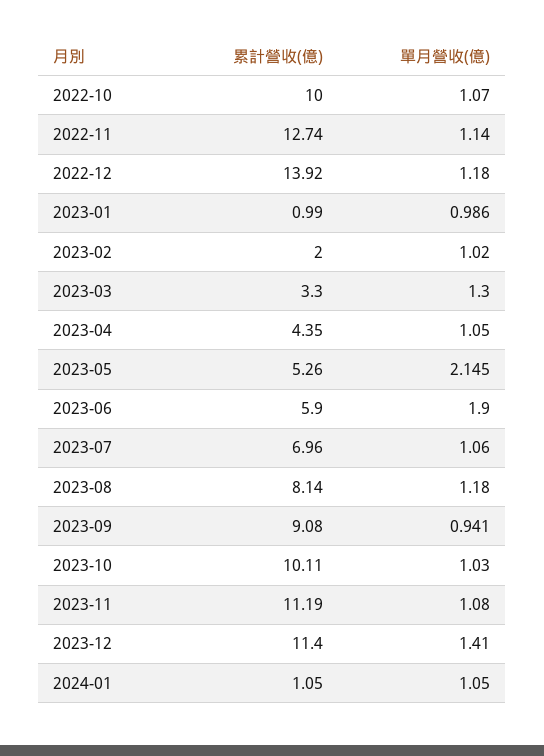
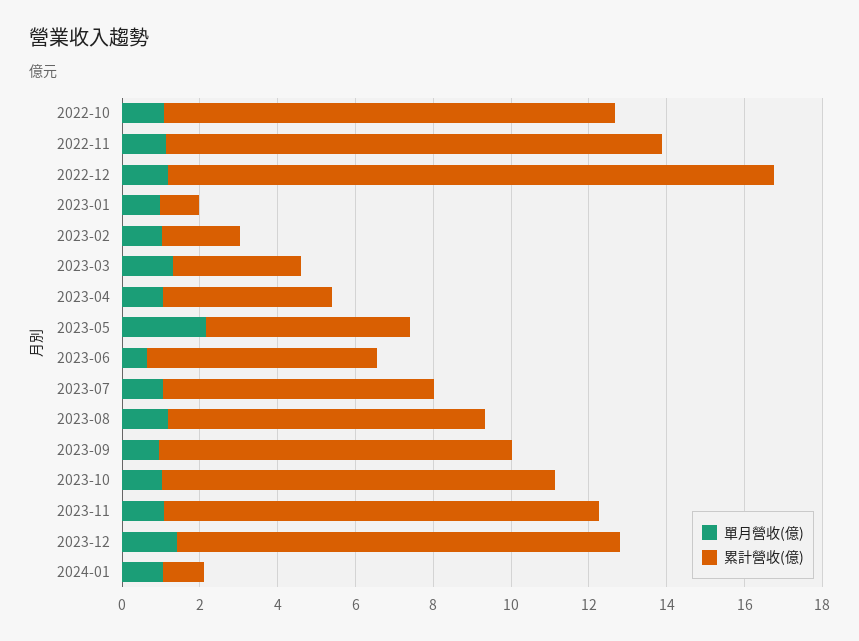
累計營收(億), 2022-10: 10 -> 11.5
累計營收(億), 2022-12: 13.92 -> 15.5
單月營收(億), 2023-06: 1.9 -> 0.5

